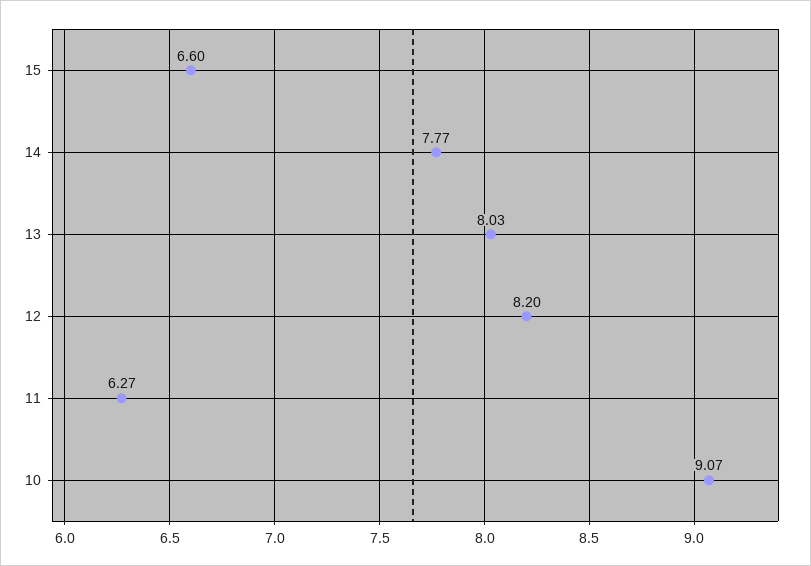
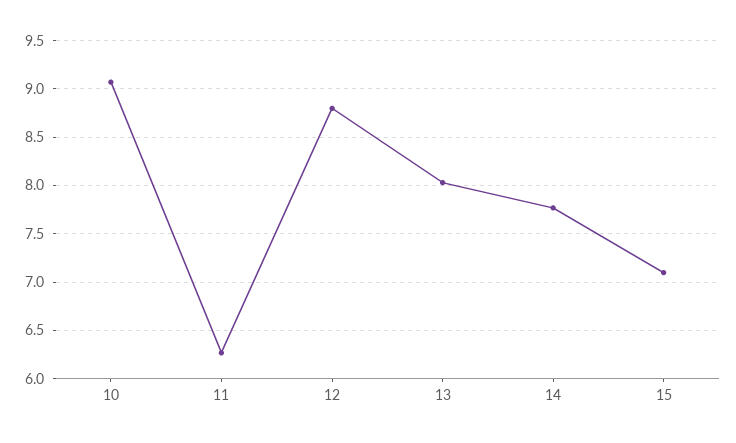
15: 6.6 -> 7.1
12: 8.2 -> 8.8

